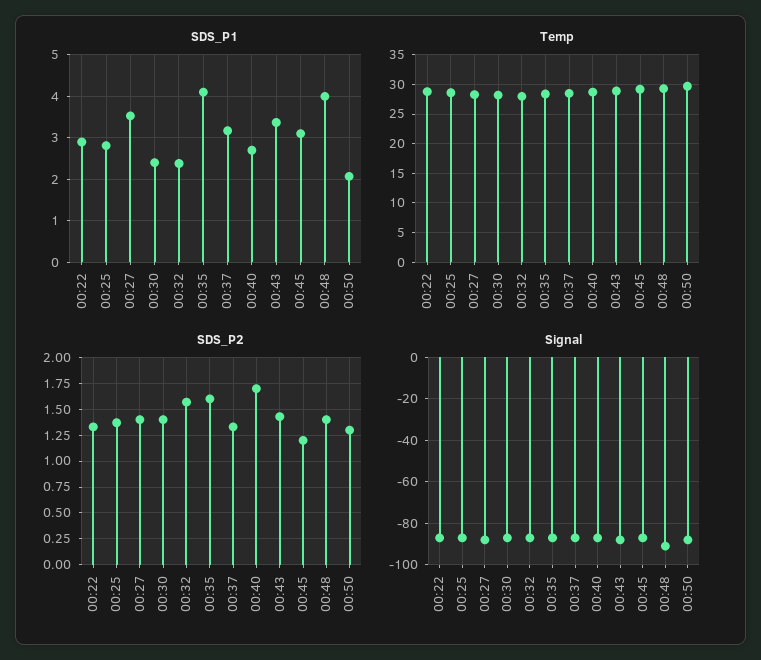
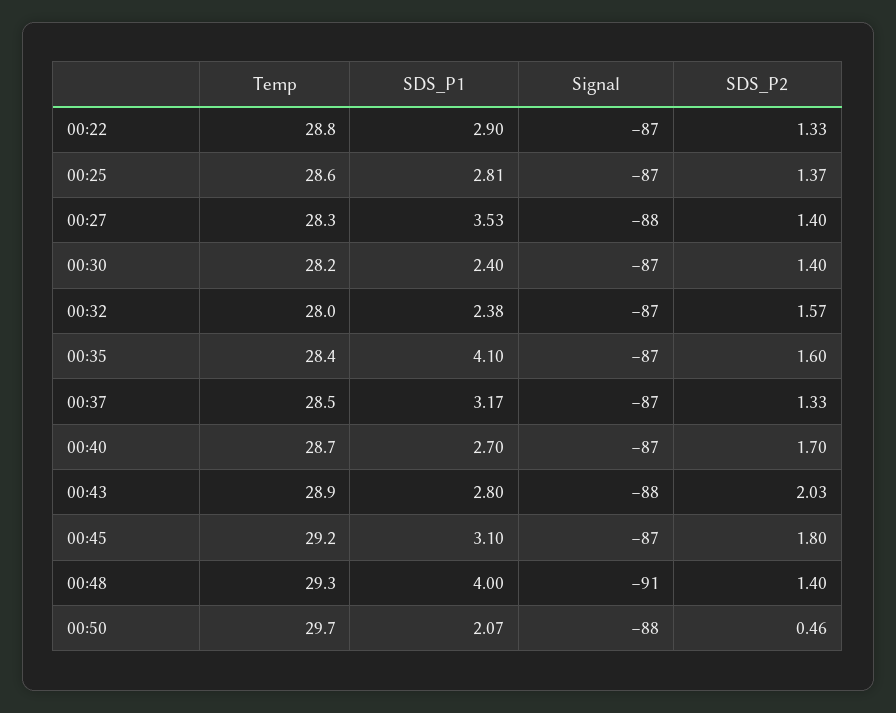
SDS_P1, 00:43: 3.4 -> 2.8
SDS_P2, 00:43: 1.5 -> 2.03
SDS_P2, 00:45: 1.25 -> 1.8
SDS_P2, 00:50: 1.25 -> 0.46

